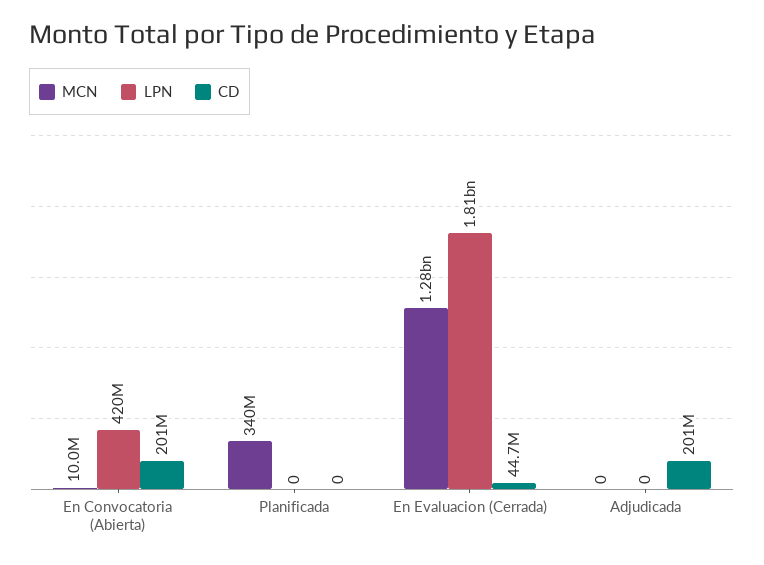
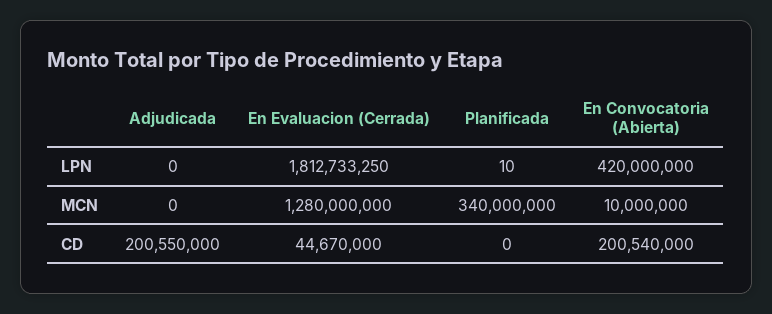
LPN, Planificada: 0 -> 10

